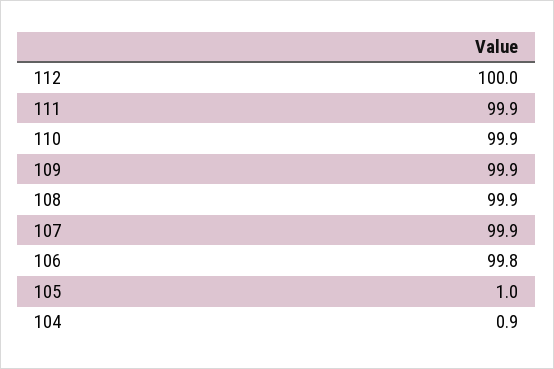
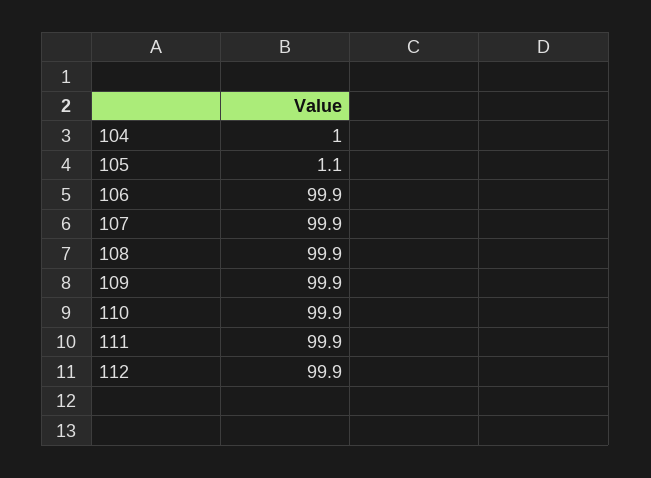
112: 100 -> 99.9
106: 99.8 -> 99.9
105: 1 -> 1.1
104: 0.9 -> 1

